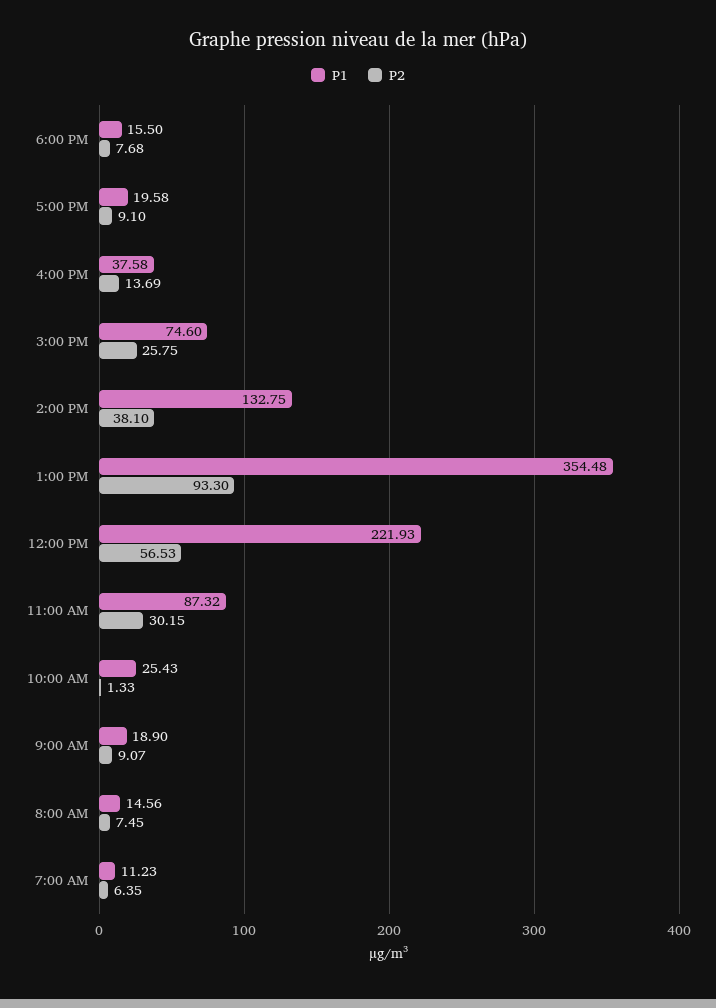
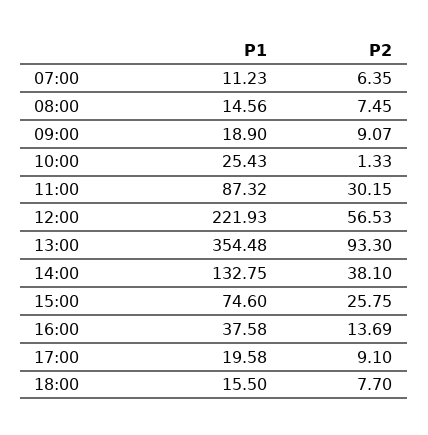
P2, 6:00 PM: 7.68 -> 7.7

